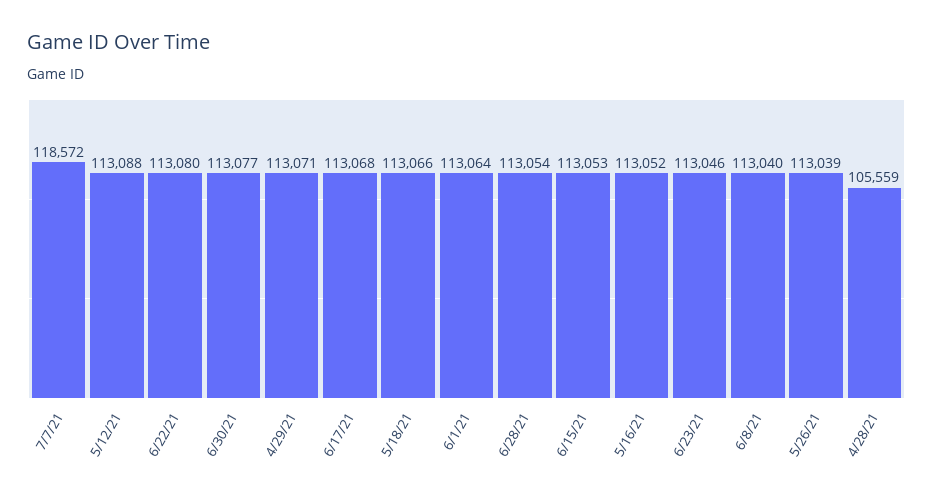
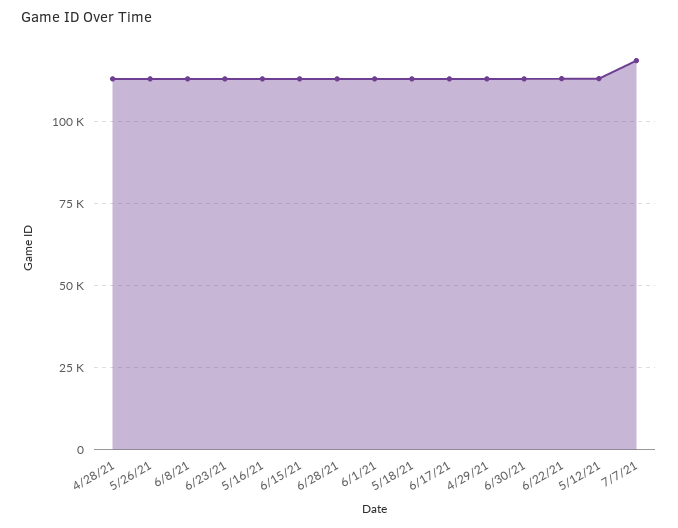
4/28/21: 105559 -> 112500

